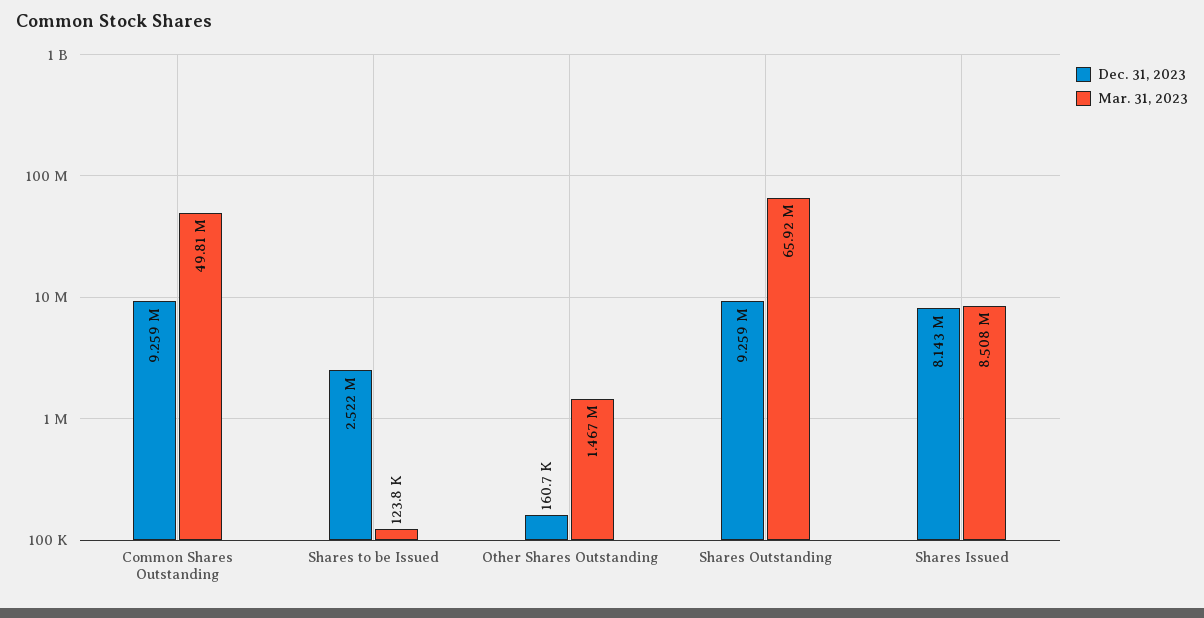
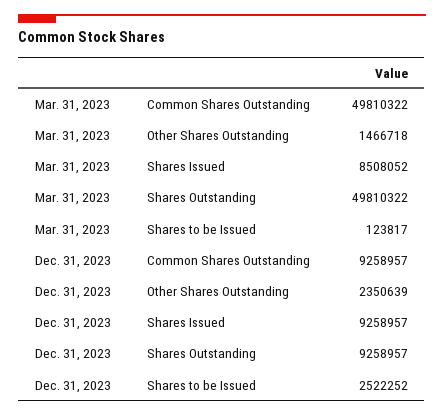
Dec. 31, 2023, Other Shares Outstanding: 160700 -> 2350639
Mar. 31, 2023, Shares Outstanding: 65920000 -> 49810322
Dec. 31, 2023, Shares Issued: 8143000 -> 9258957

